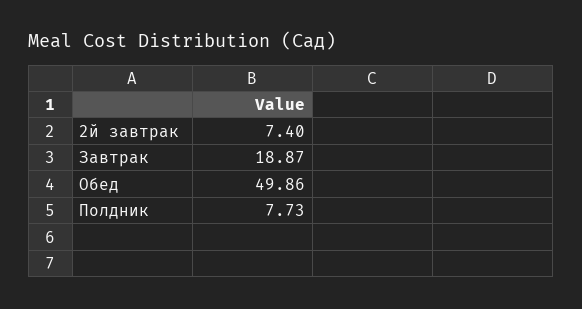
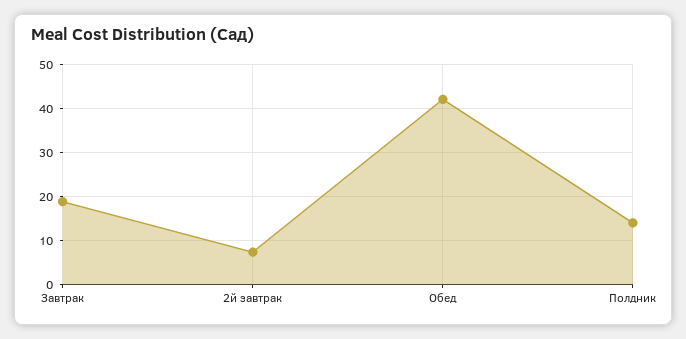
Обед: 49.86 -> 42
Полдник: 7.73 -> 14

